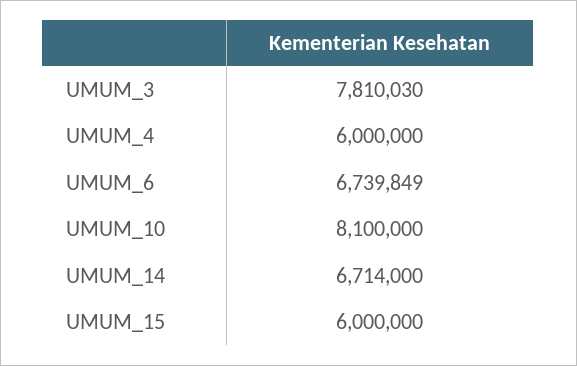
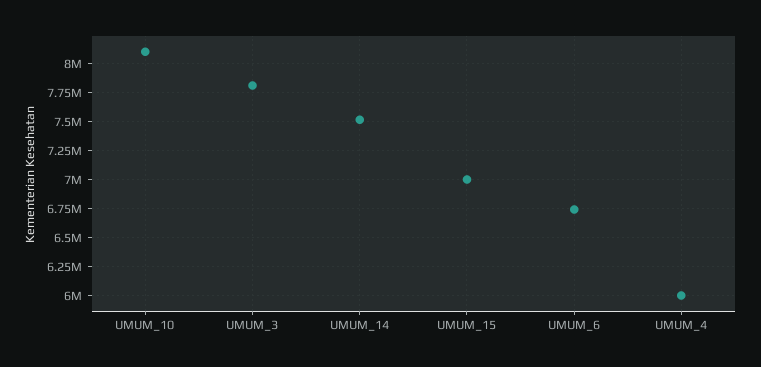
UMUM_14: 6714000 -> 7500000
UMUM_15: 6000000 -> 7000000

